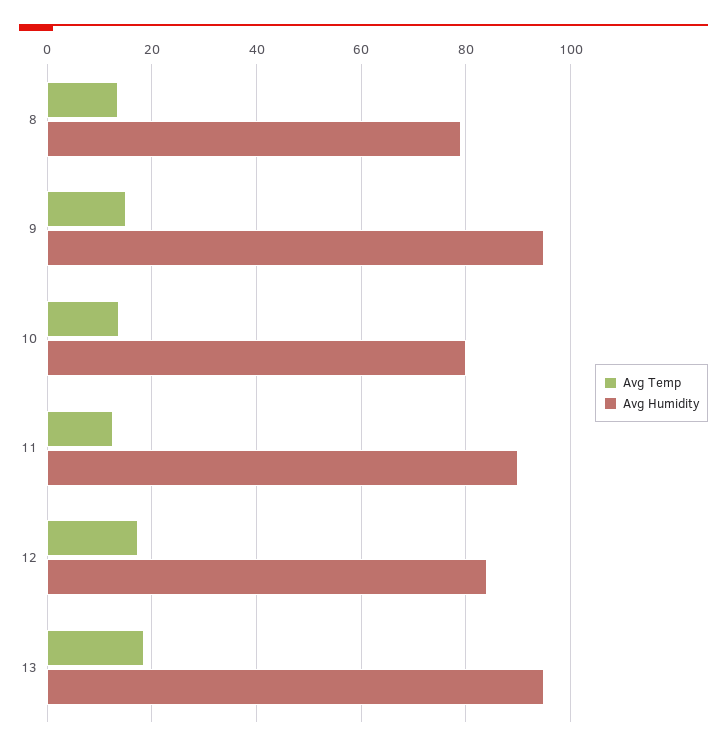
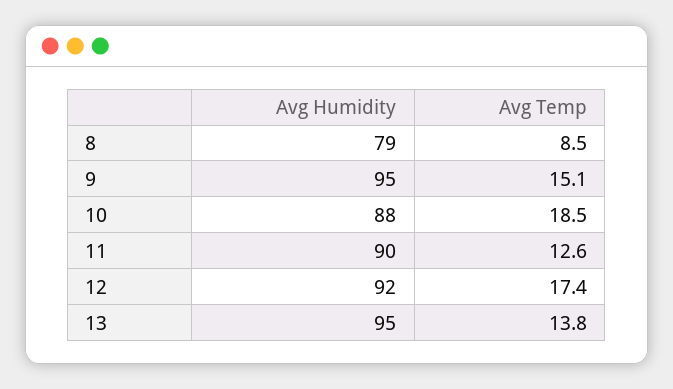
Avg Temp, 8: 14 -> 8.5
Avg Temp, 10: 14 -> 18.5
Avg Humidity, 10: 80 -> 88
Avg Humidity, 12: 84 -> 92
Avg Temp, 13: 18 -> 13.8

